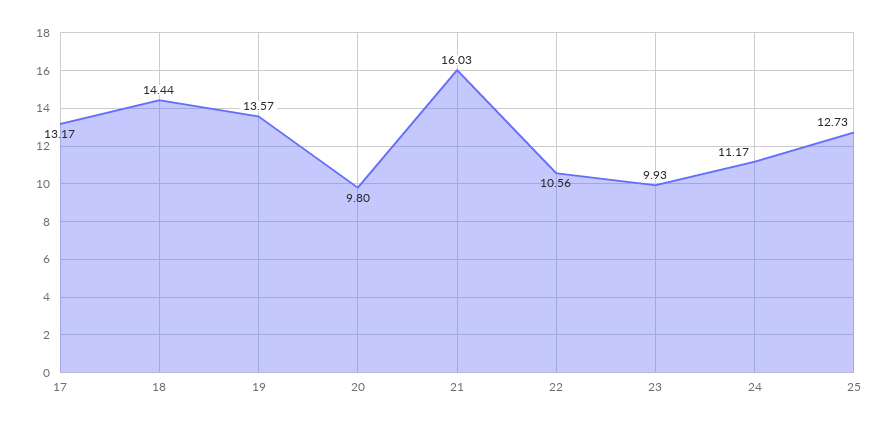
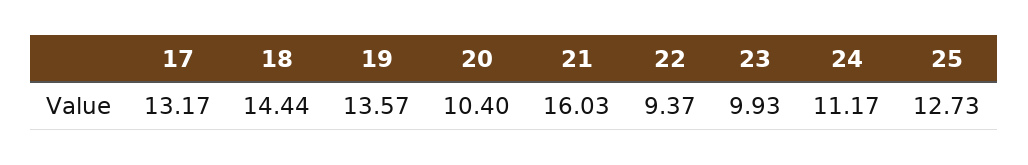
20: 9.8 -> 10.4
22: 10.56 -> 9.37

